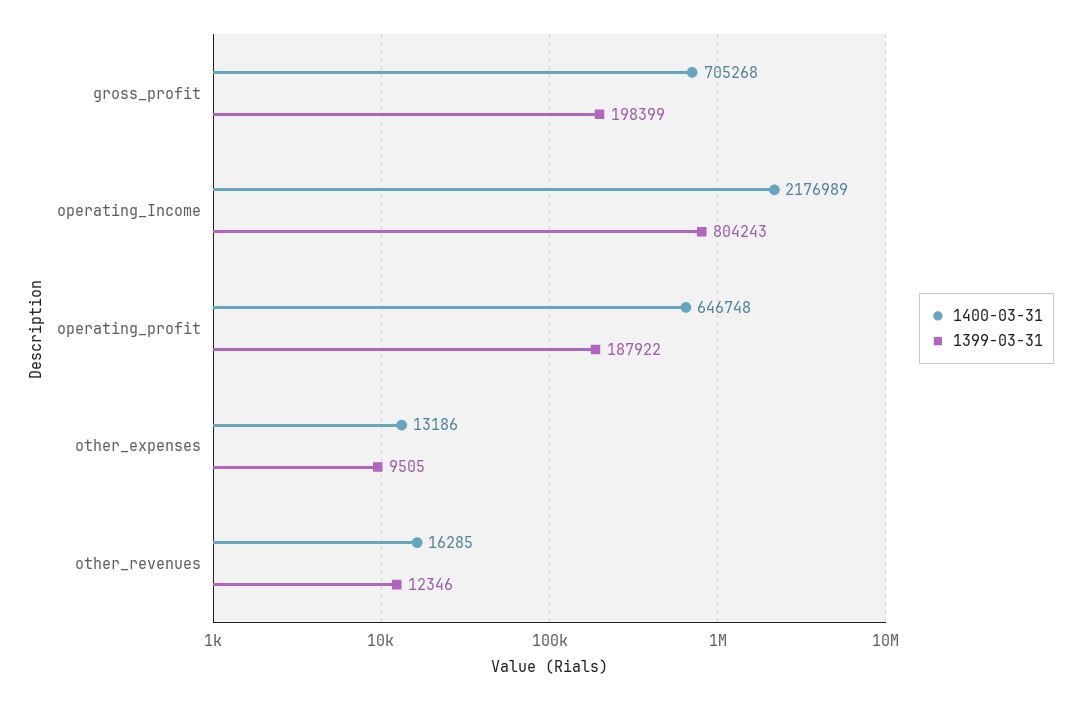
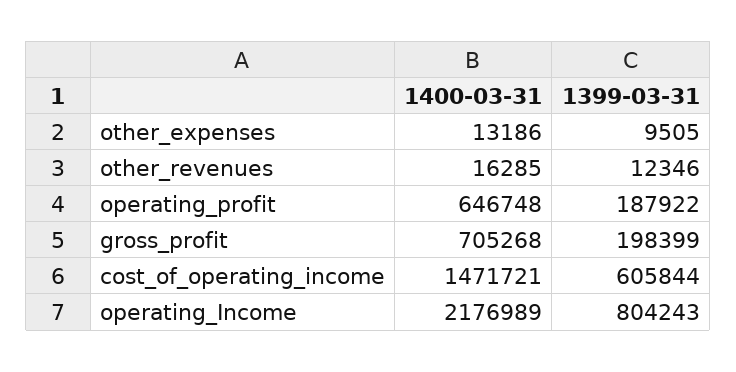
1400-03-31, cost_of_operating_income: none -> 1471721
1399-03-31, cost_of_operating_income: none -> 605844

